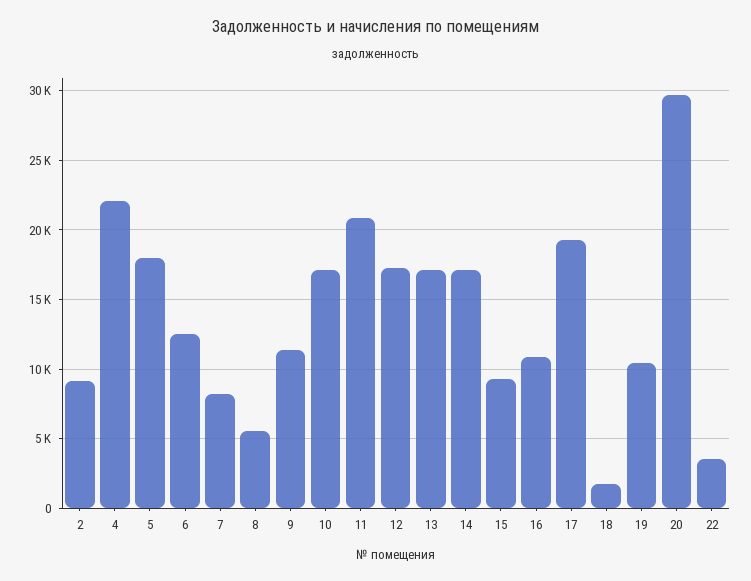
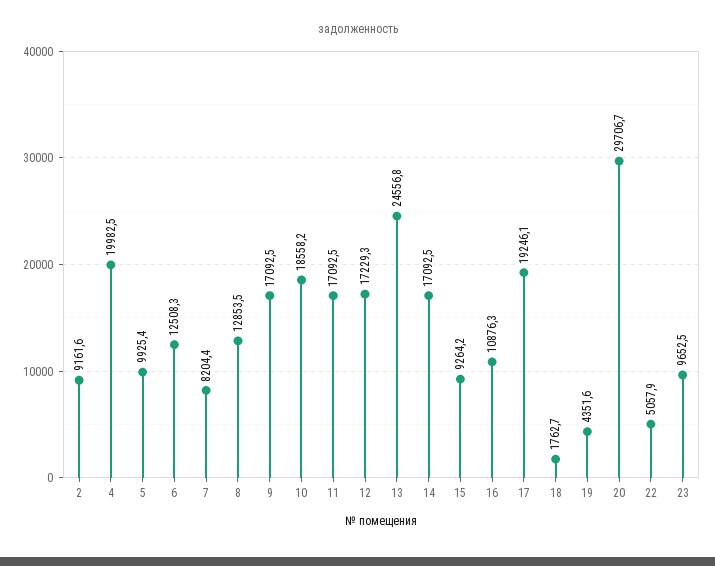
4: 22000 -> 19982.5
5: 18000 -> 9925.4
8: 5500 -> 12853.5
9: 11500 -> 17092.5
10: 17000 -> 18558.2
11: 21000 -> 17092.5
13: 17000 -> 24556.8
19: 10500 -> 4351.6
22: 3500 -> 5057.9
23: none -> 9652.5

